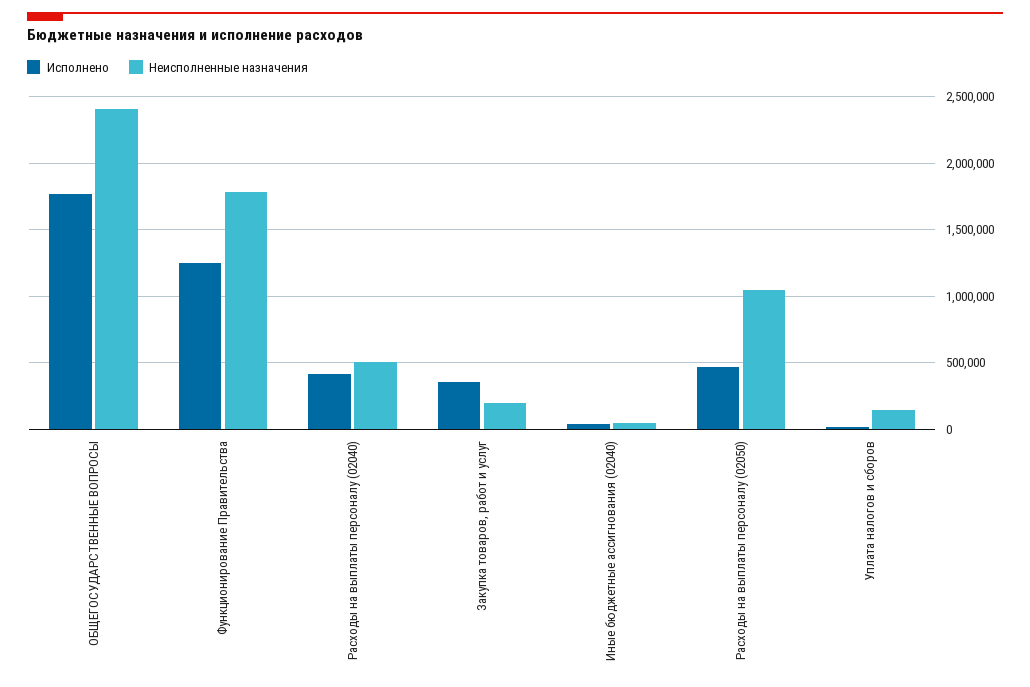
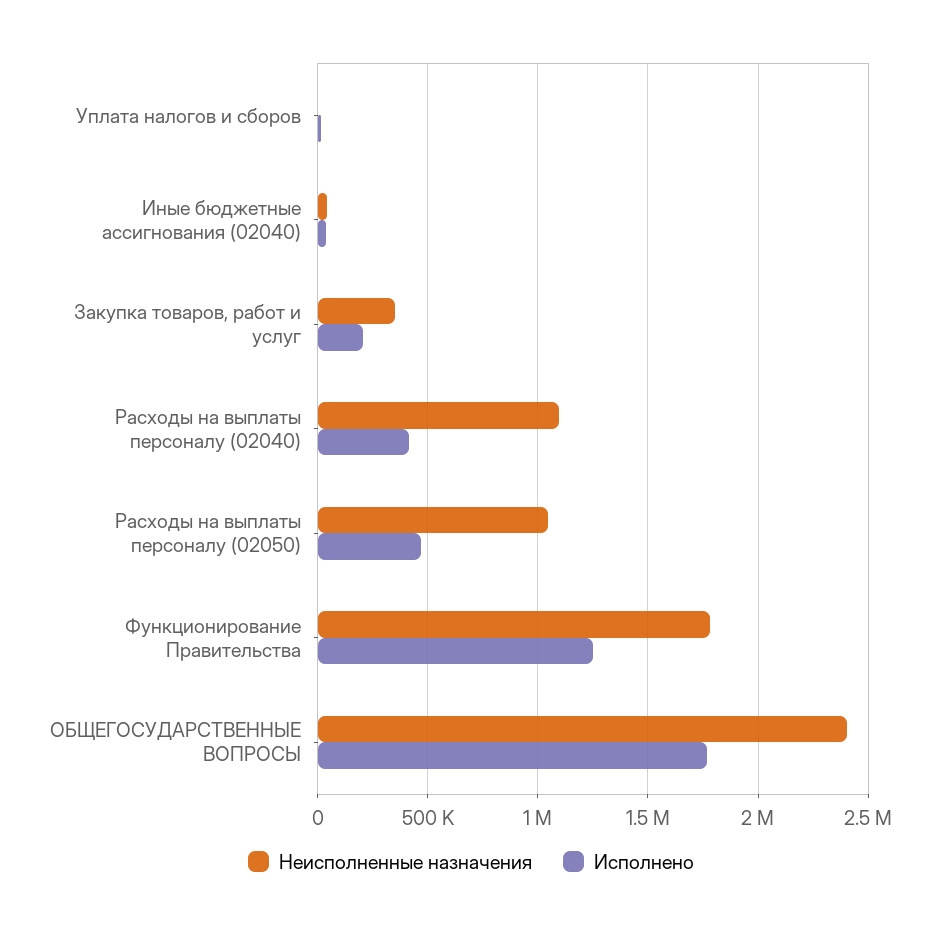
Неисполненные назначения, Расходы на выплаты персоналу (02040): 500000 -> 1100000
Исполнено, Закупка товаров, работ и услуг: 350000 -> 200000
Неисполненные назначения, Закупка товаров, работ и услуг: 200000 -> 350000
Неисполненные назначения, Уплата налогов и сборов: 150000 -> 0

